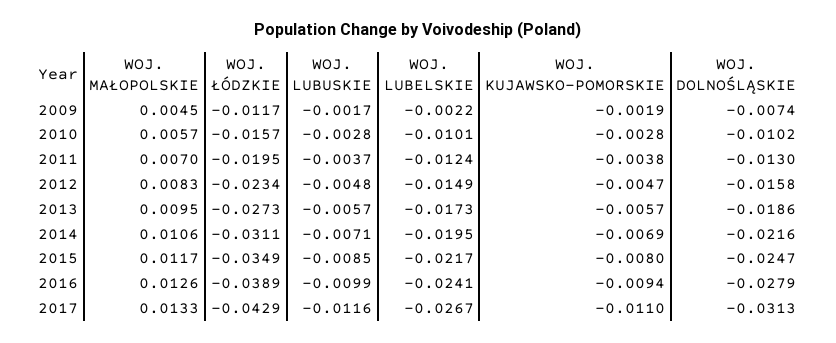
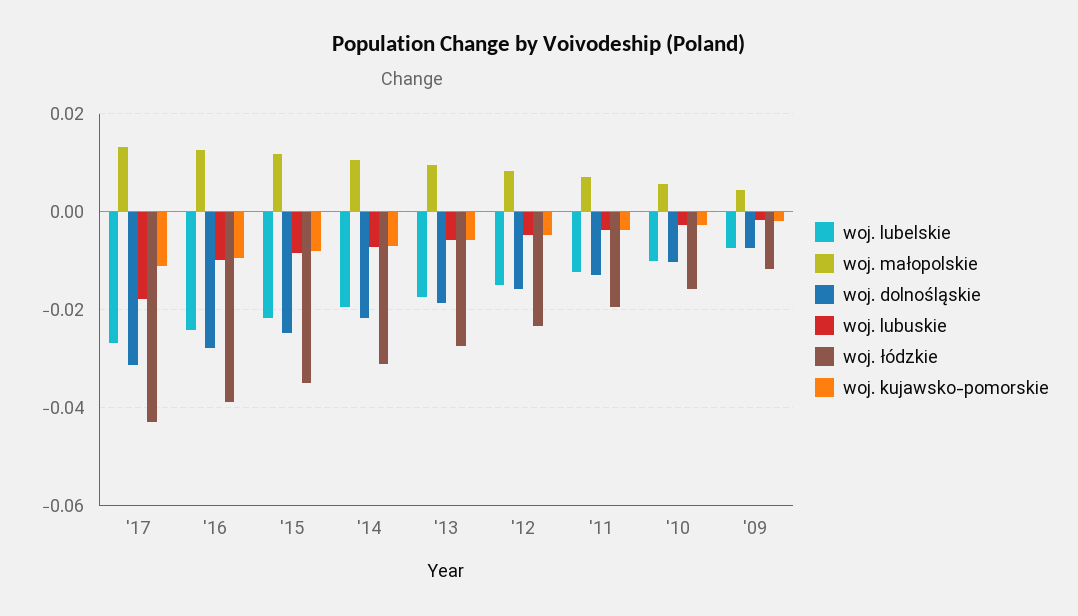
WOJ. LUBELSKIE, 2009: -0.0022 -> -0.008
WOJ. LUBUSKIE, 2017: -0.0116 -> -0.018

